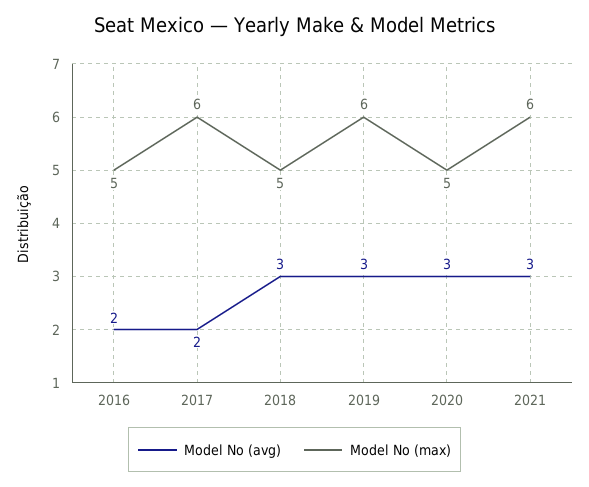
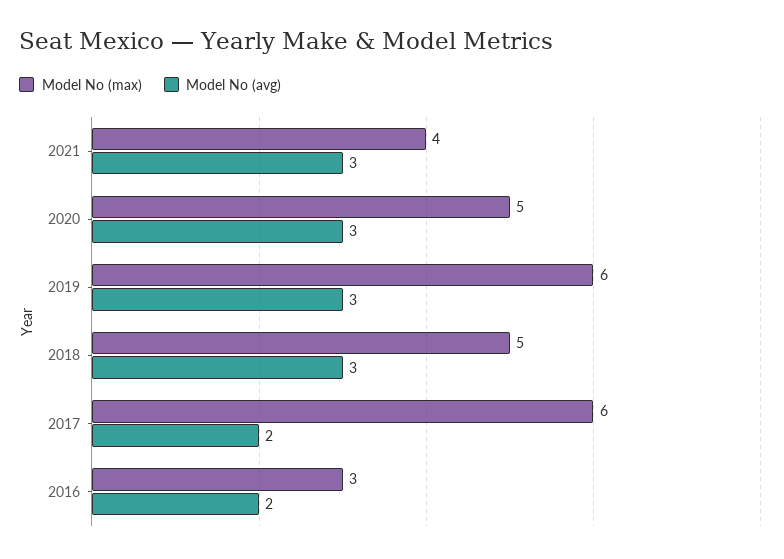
Model No (max), 2016: 5 -> 3
Model No (max), 2021: 6 -> 4

